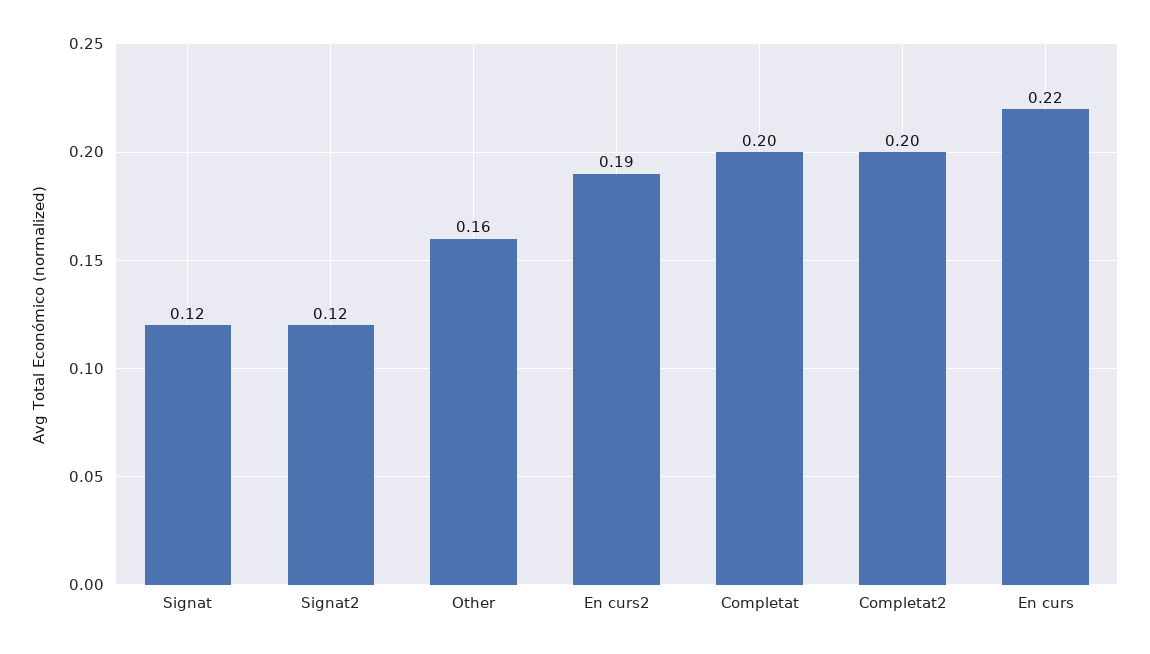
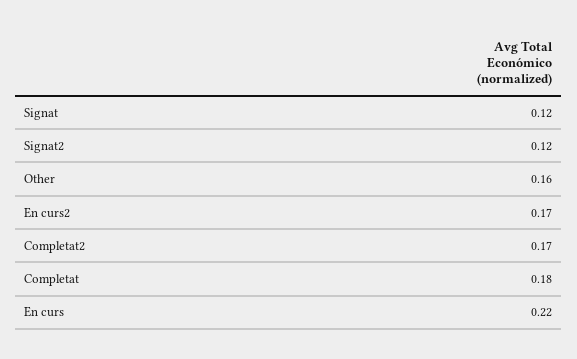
En curs2: 0.19 -> 0.17
Completat: 0.2 -> 0.18
Completat2: 0.2 -> 0.17

